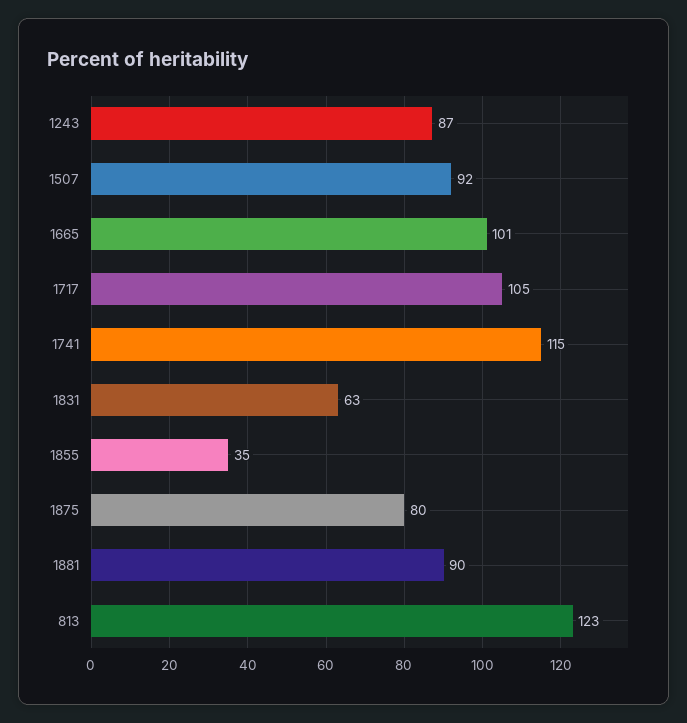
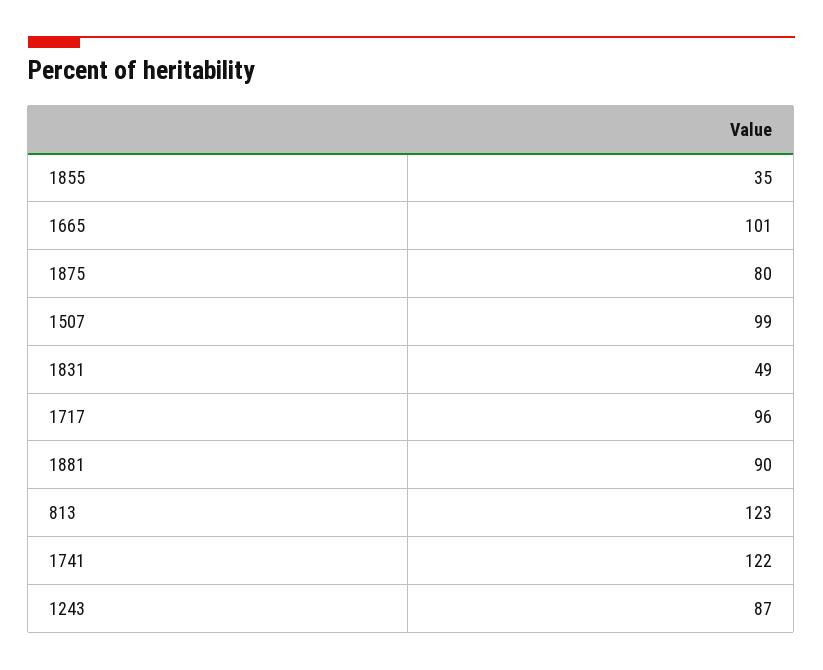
1507: 92 -> 99
1717: 105 -> 96
1741: 115 -> 122
1831: 63 -> 49

